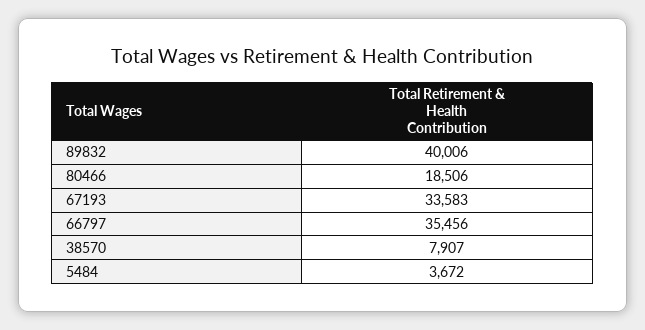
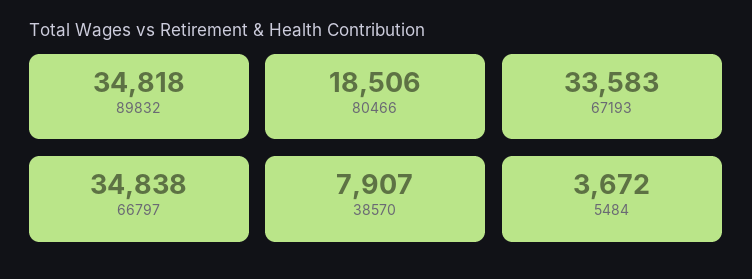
89832: 40006 -> 34818
66797: 35456 -> 34838

